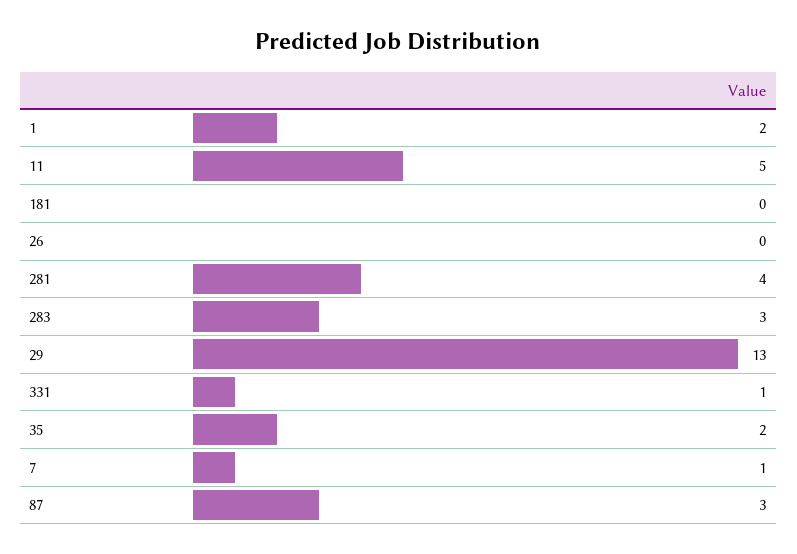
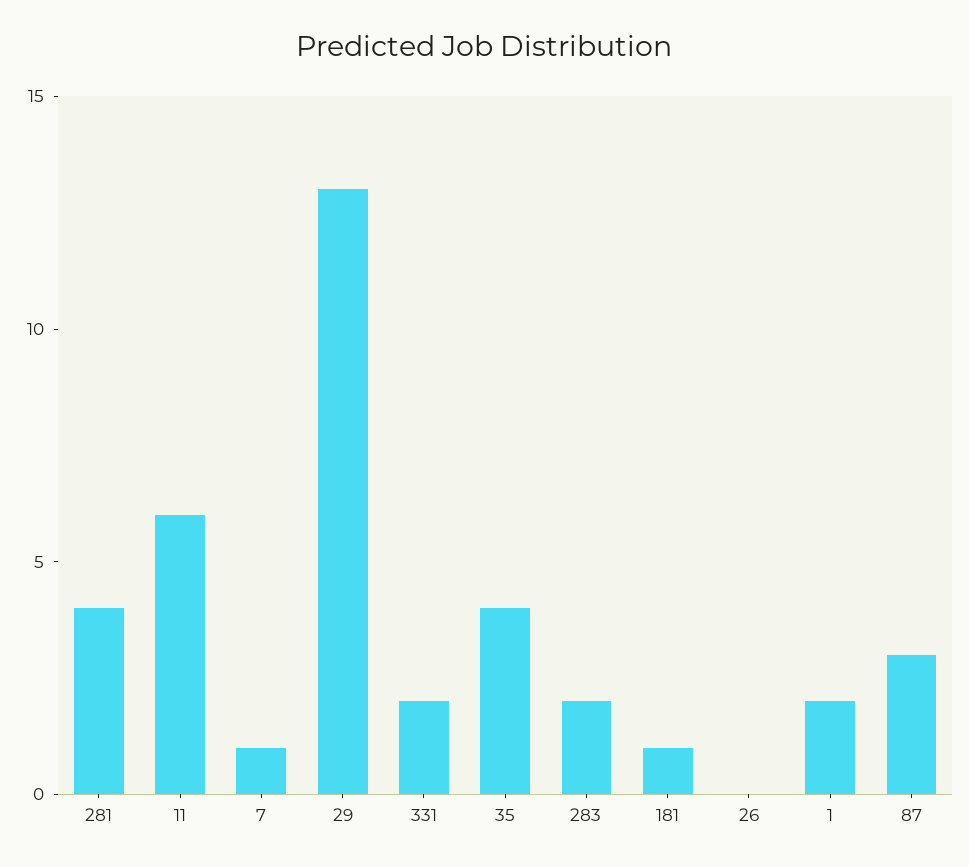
11: 5 -> 6
181: 0 -> 1
283: 3 -> 2
331: 1 -> 2
35: 2 -> 4

